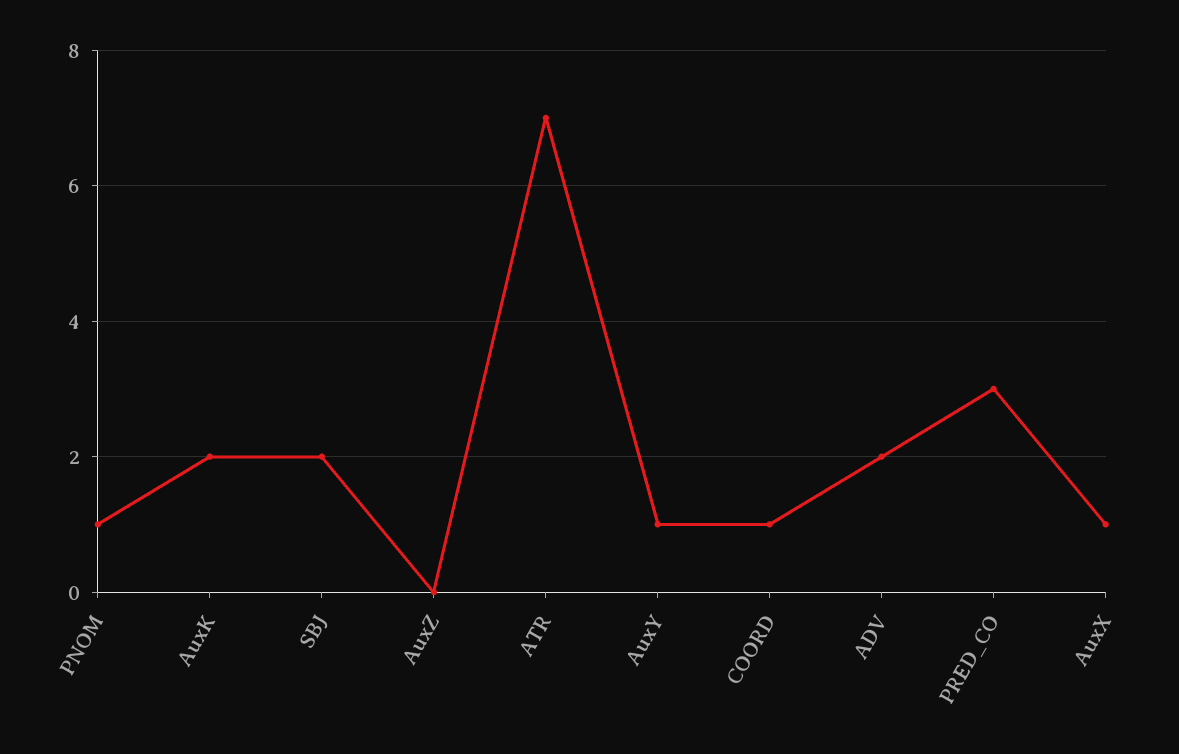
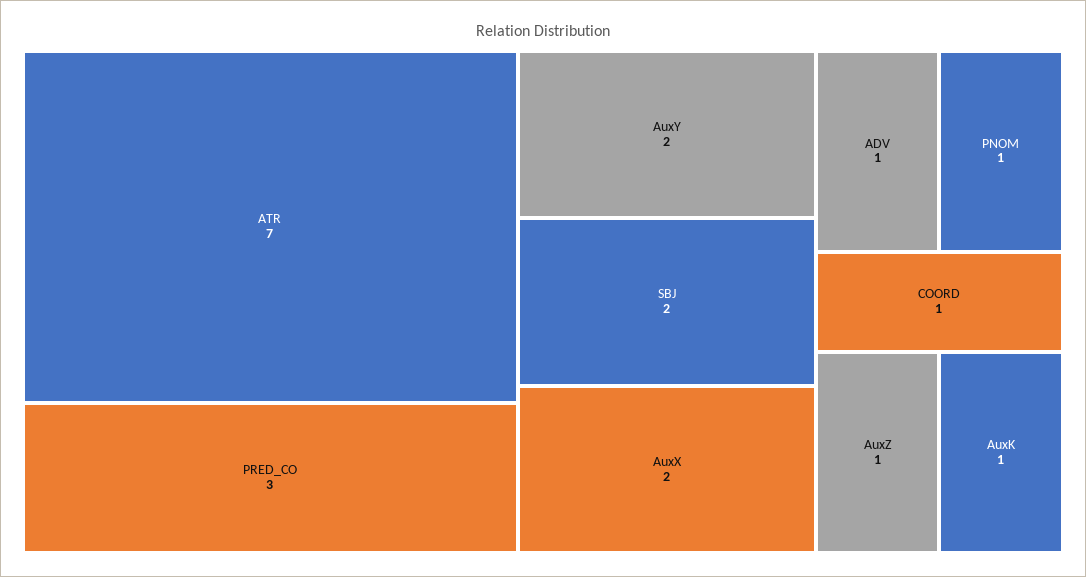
AuxK: 2 -> 1
AuxZ: 0 -> 1
AuxY: 1 -> 2
ADV: 2 -> 1
AuxX: 1 -> 2

